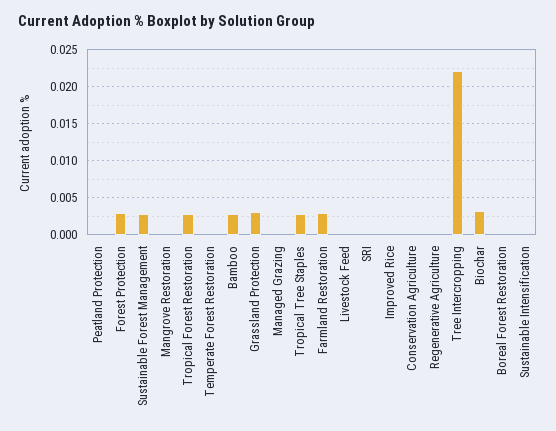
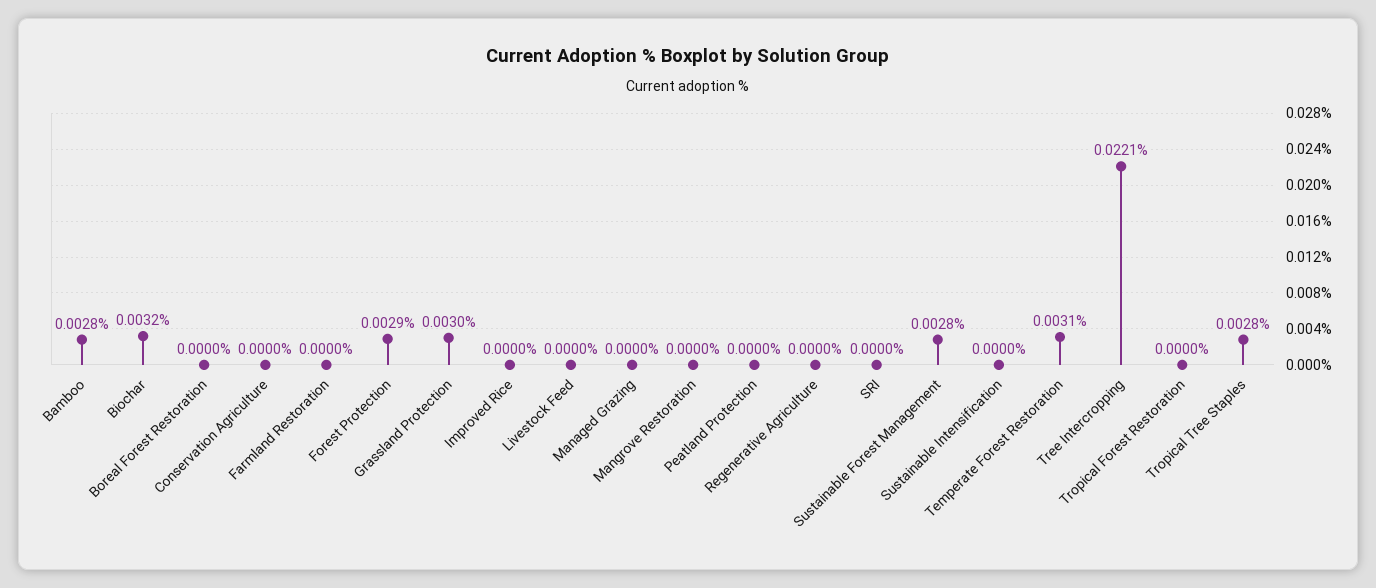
Tropical Forest Restoration: 0.003 -> 0
Temperate Forest Restoration: 0 -> 0.0031
Farmland Restoration: 0.003 -> 0

